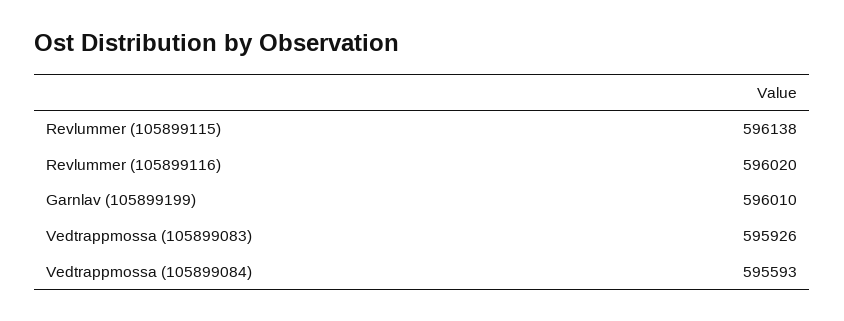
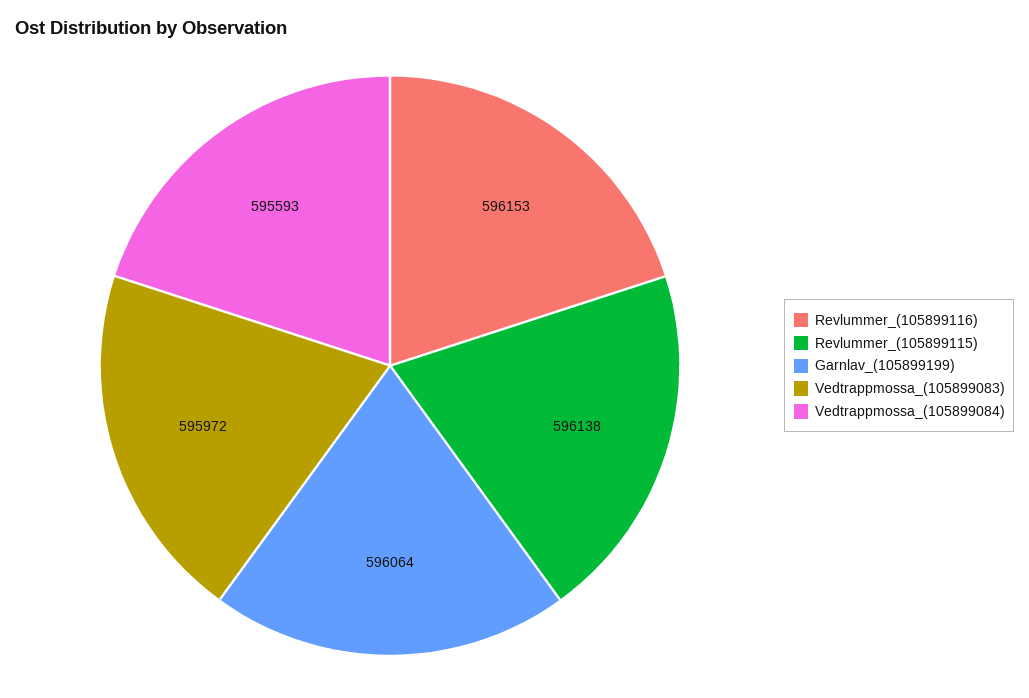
Revlummer (105899116): 596020 -> 596153
Garnlav (105899199): 596010 -> 596064
Vedtrappmossa (105899083): 595926 -> 595972

